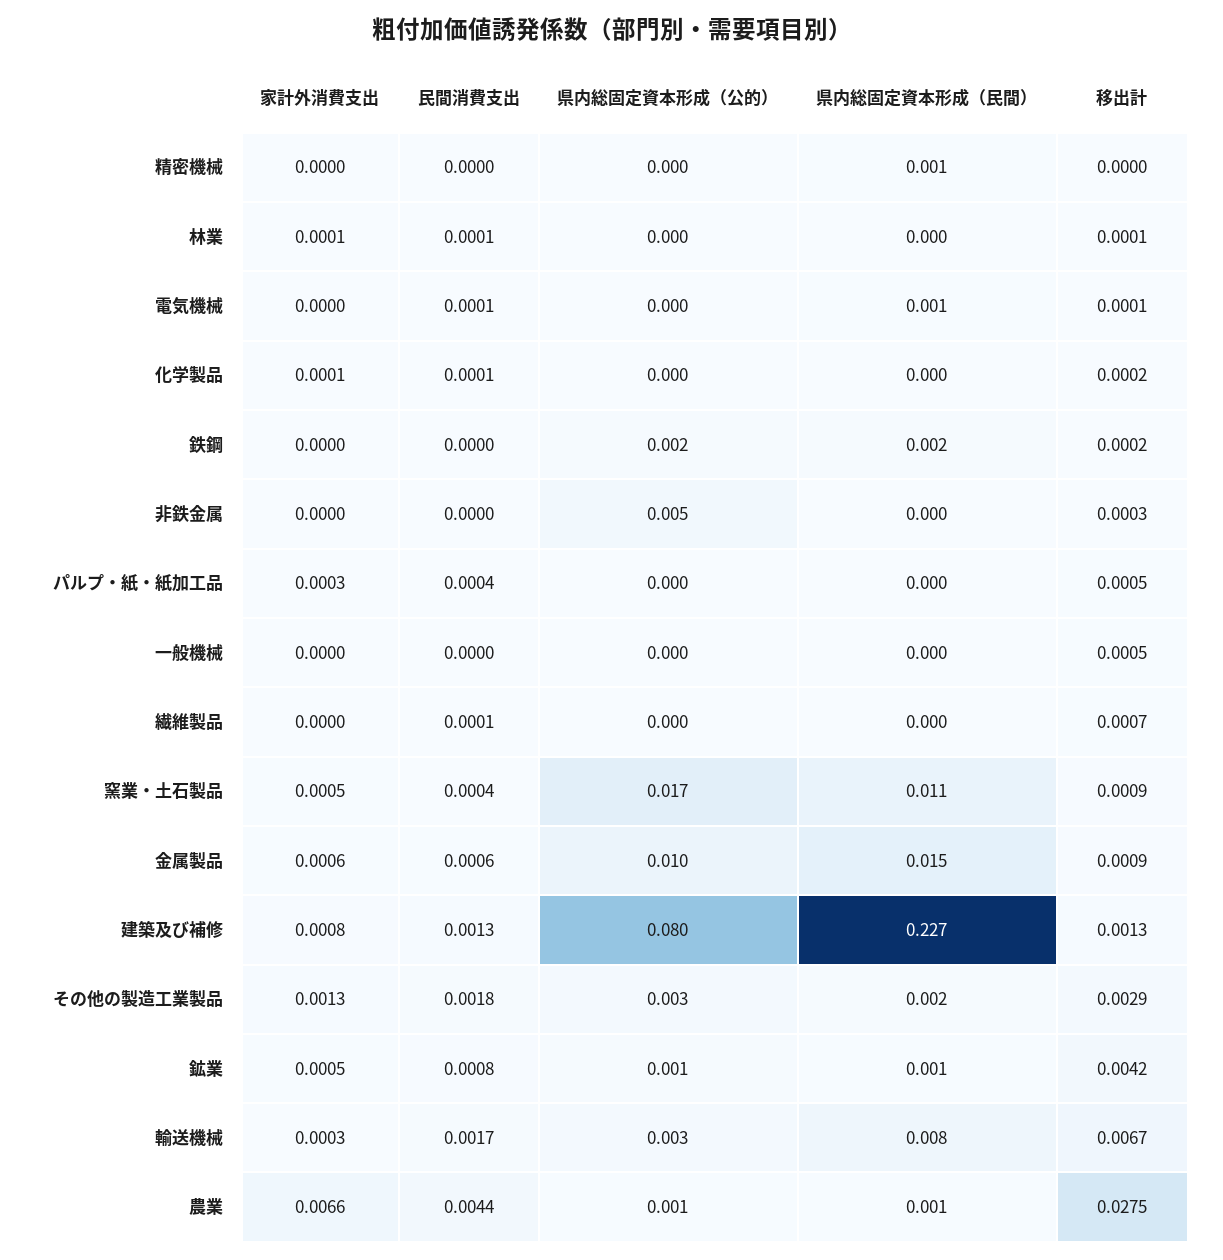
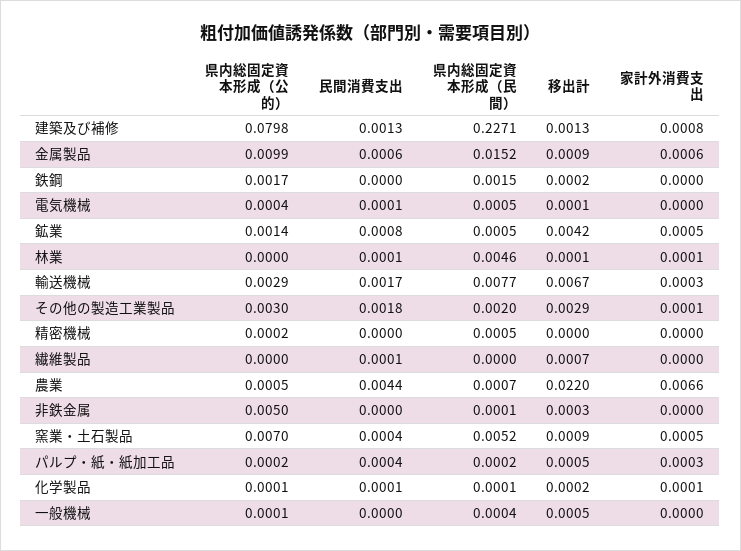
県内総固定資本形成（民間）, 林業: 0 -> 0.0046
県内総固定資本形成（公的）, 窯業・土石製品: 0.017 -> 0.007
県内総固定資本形成（民間）, 窯業・土石製品: 0.011 -> 0.0052
家計外消費支出, その他の製造工業製品: 0.0013 -> 0.0001
移出計, 農業: 0.0275 -> 0.022

